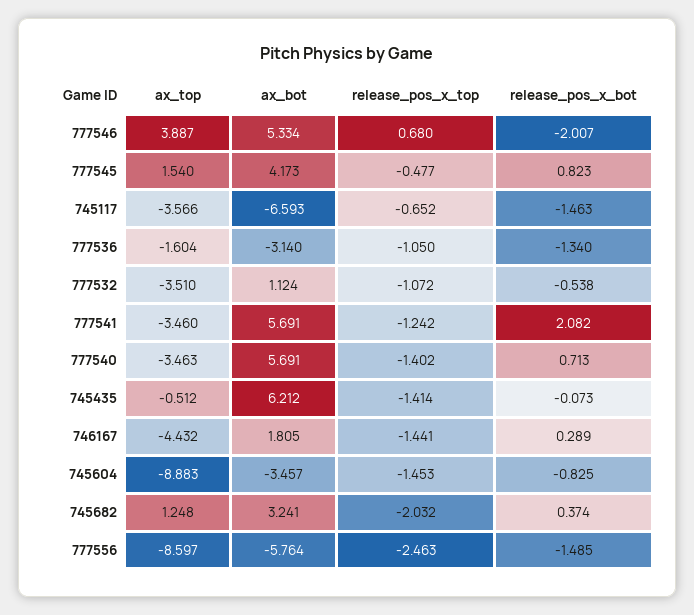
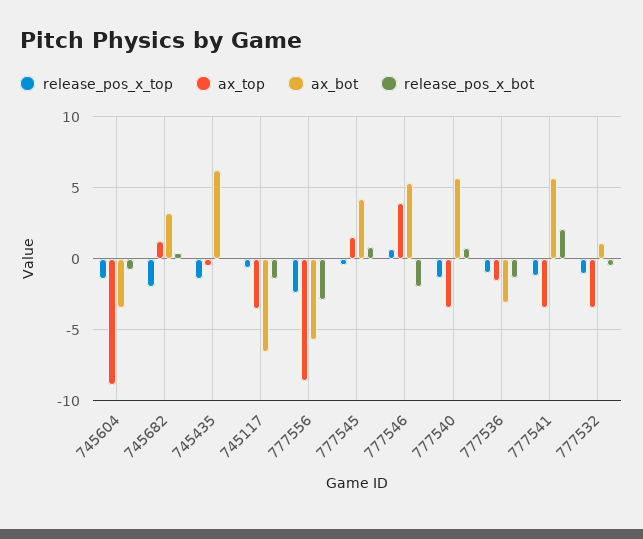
ax_top, 746167: -4.432 -> none
ax_bot, 746167: 1.805 -> none
release_pos_x_top, 746167: -1.441 -> none
release_pos_x_bot, 746167: 0.289 -> none
release_pos_x_bot, 777556: -1.485 -> -3

